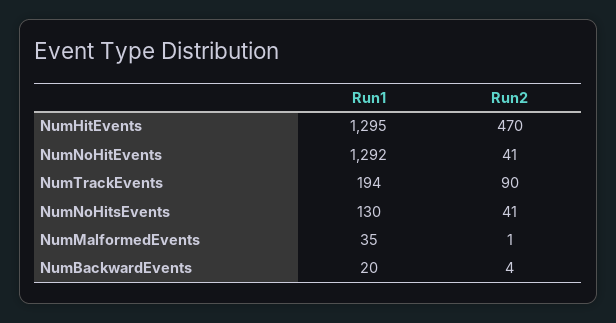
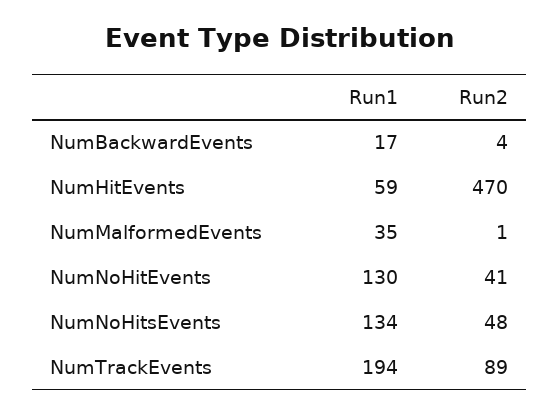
Run1, NumHitEvents: 1295 -> 59
Run1, NumNoHitEvents: 1292 -> 130
Run2, NumTrackEvents: 90 -> 89
Run1, NumNoHitsEvents: 130 -> 134
Run2, NumNoHitsEvents: 41 -> 48
Run1, NumBackwardEvents: 20 -> 17

